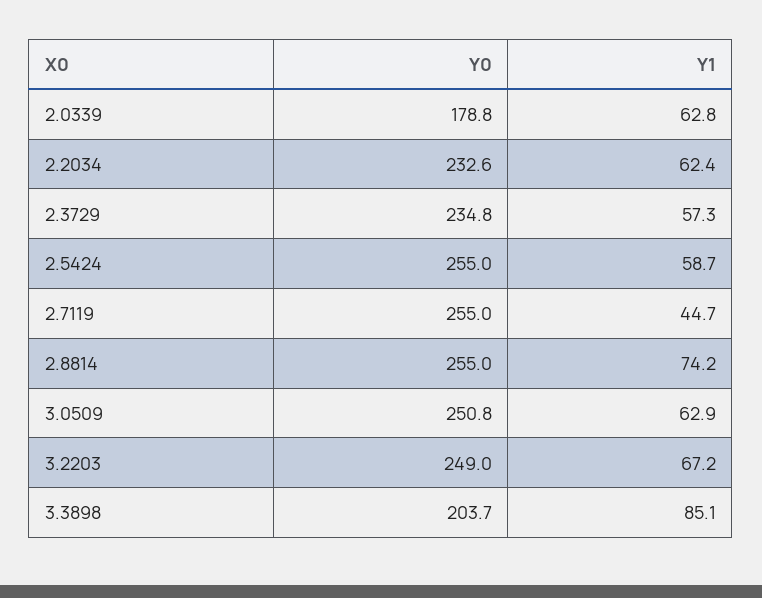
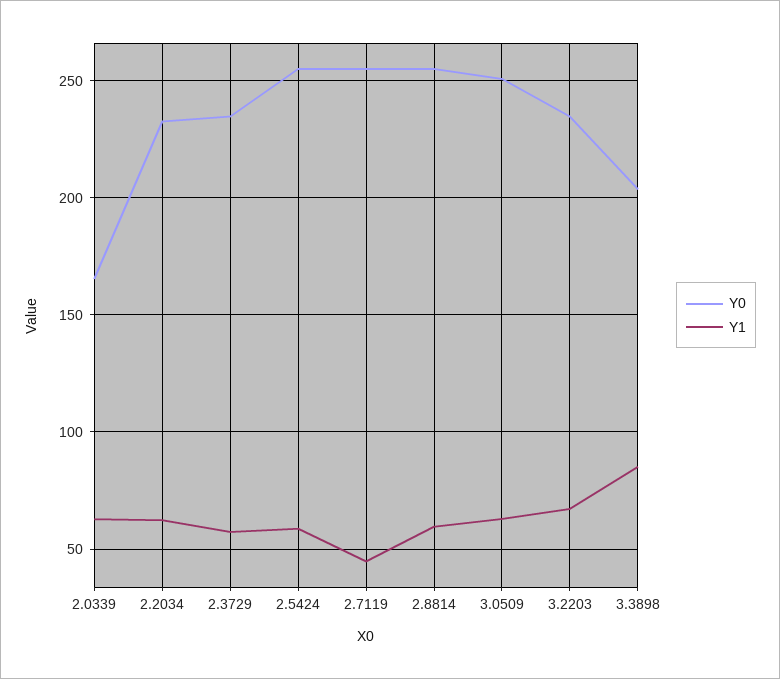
Y0, 2.0339: 178.8 -> 165
Y1, 2.8814: 74.2 -> 60
Y0, 3.2203: 249 -> 235

